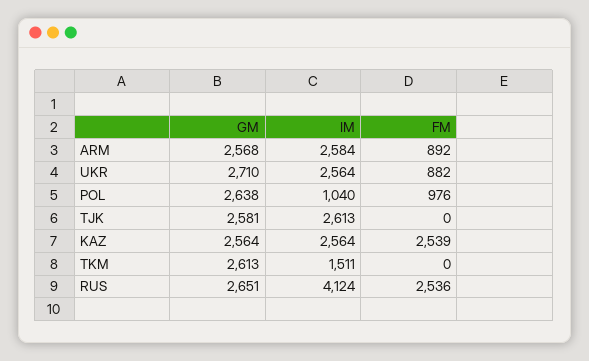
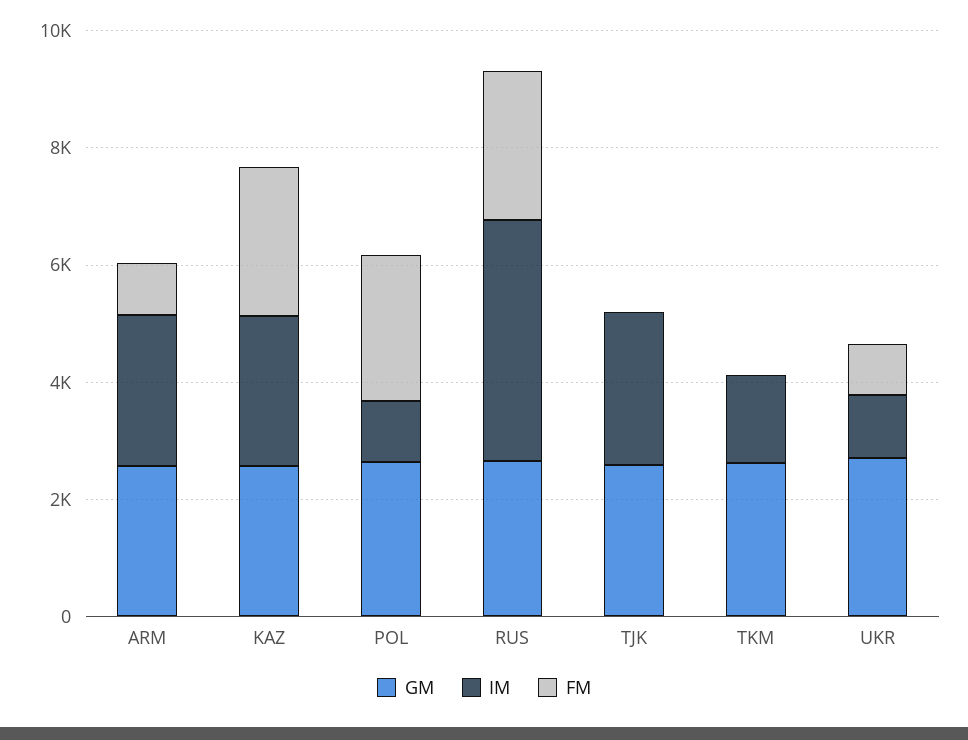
IM, UKR: 2564 -> 1000
FM, POL: 976 -> 2500

